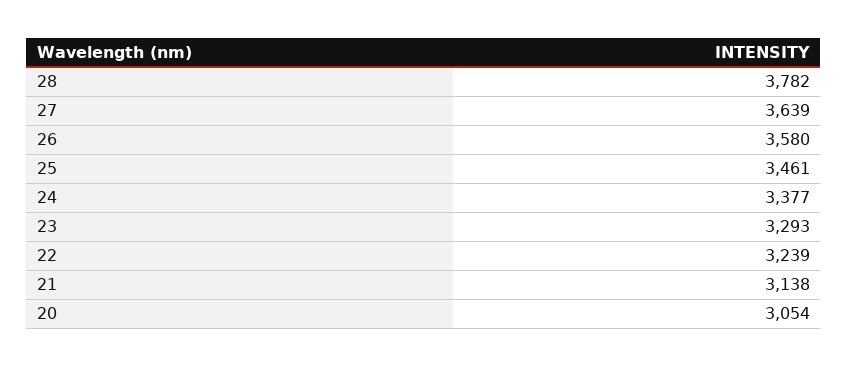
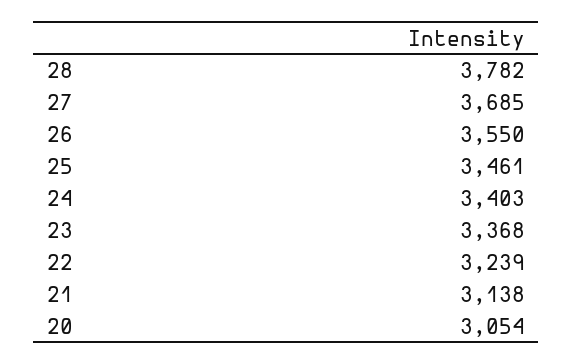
27: 3639 -> 3685
26: 3580 -> 3550
24: 3377 -> 3403
23: 3293 -> 3368

